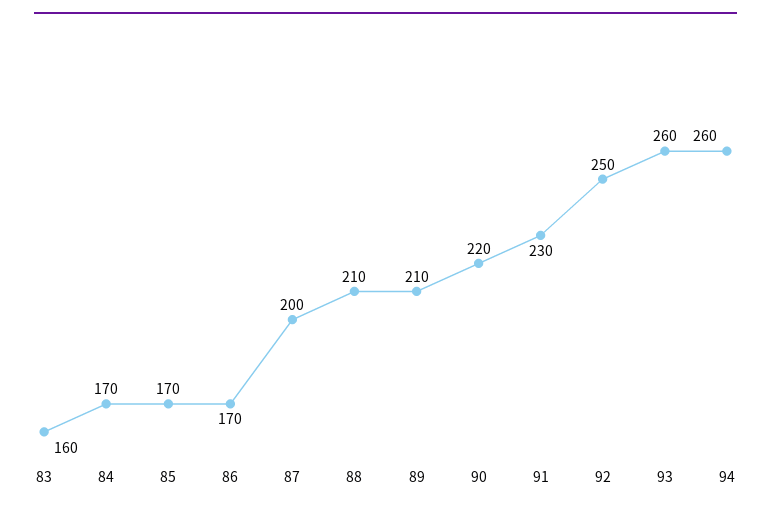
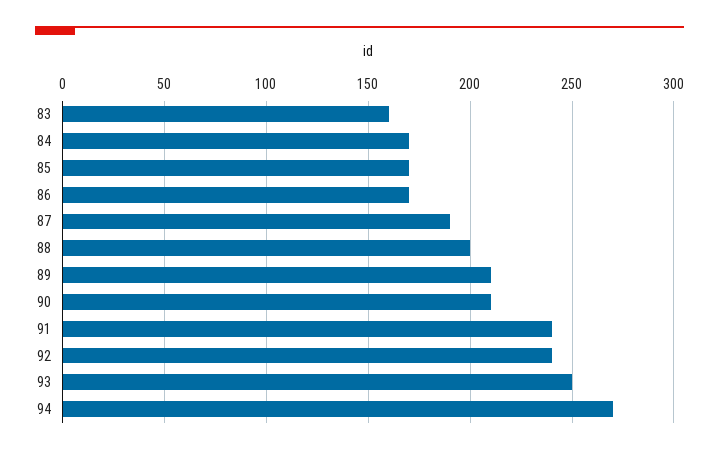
87: 200 -> 190
88: 210 -> 200
90: 220 -> 210
91: 230 -> 240
92: 250 -> 240
93: 260 -> 250
94: 260 -> 270

